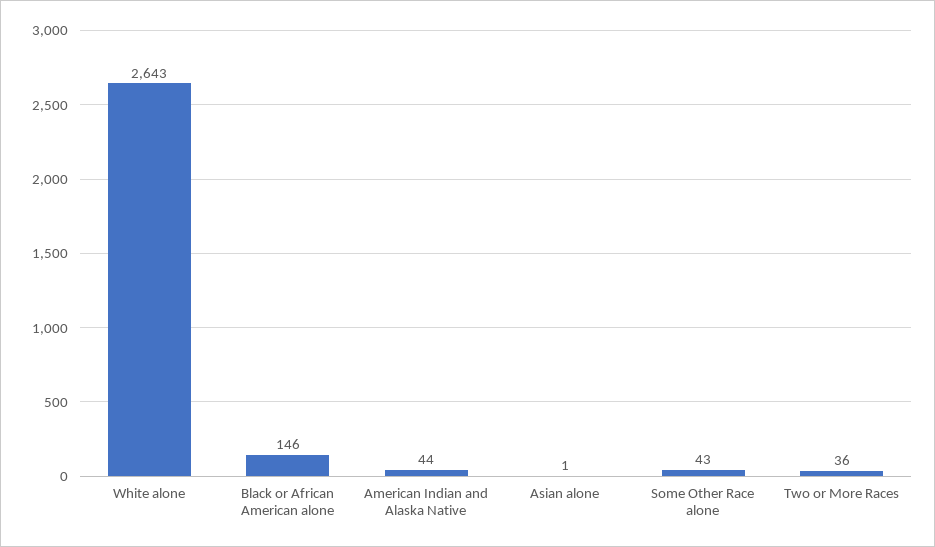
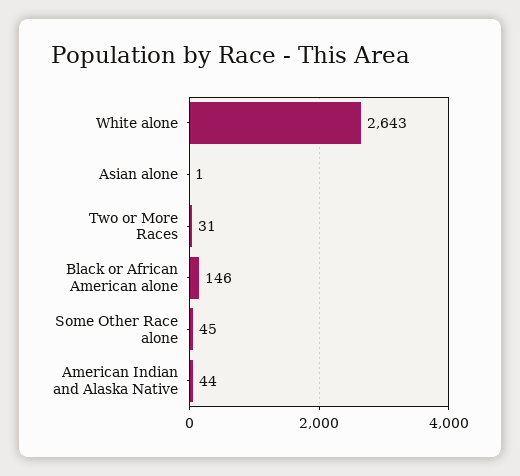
Some Other Race alone: 43 -> 45
Two or More Races: 36 -> 31

